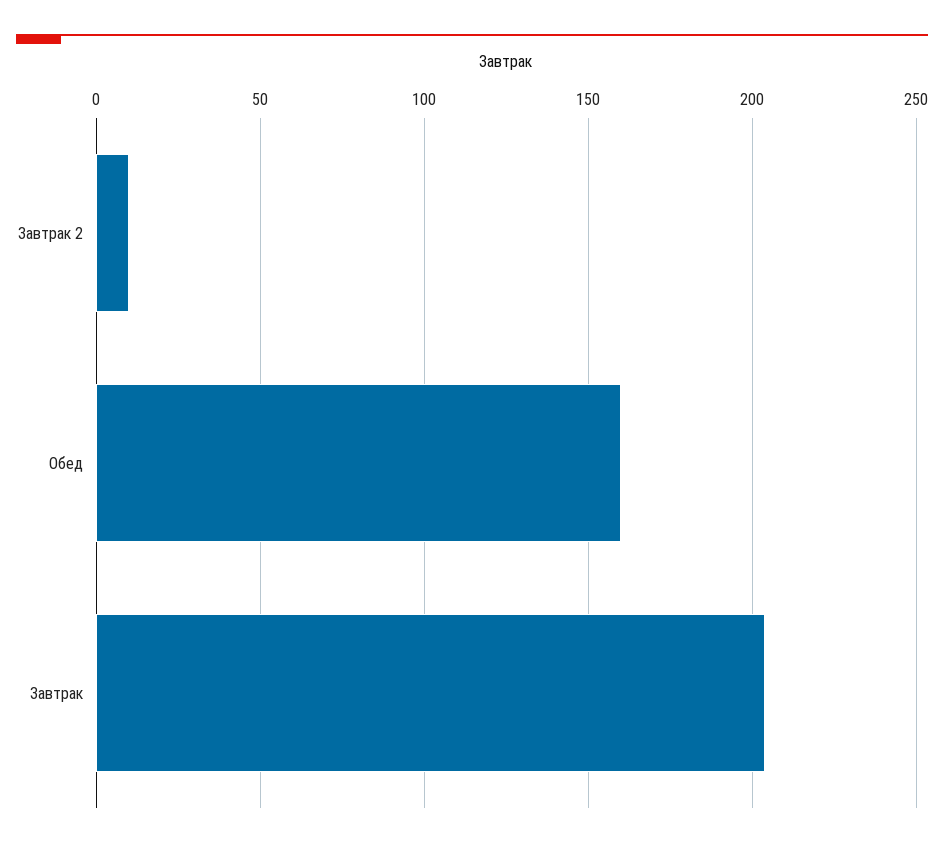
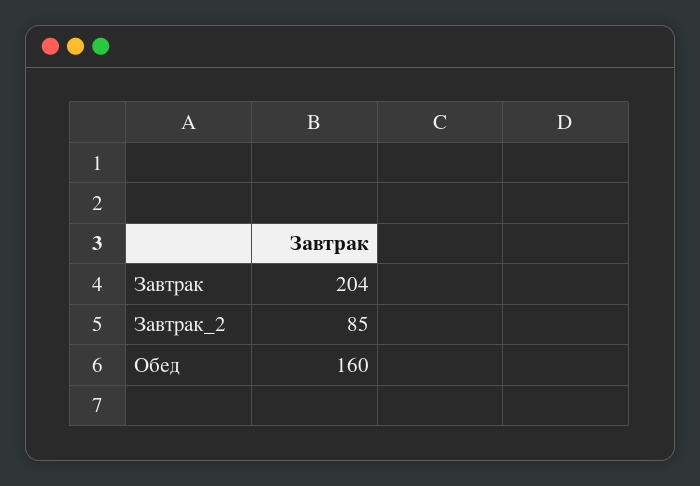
Завтрак 2: 10 -> 85

